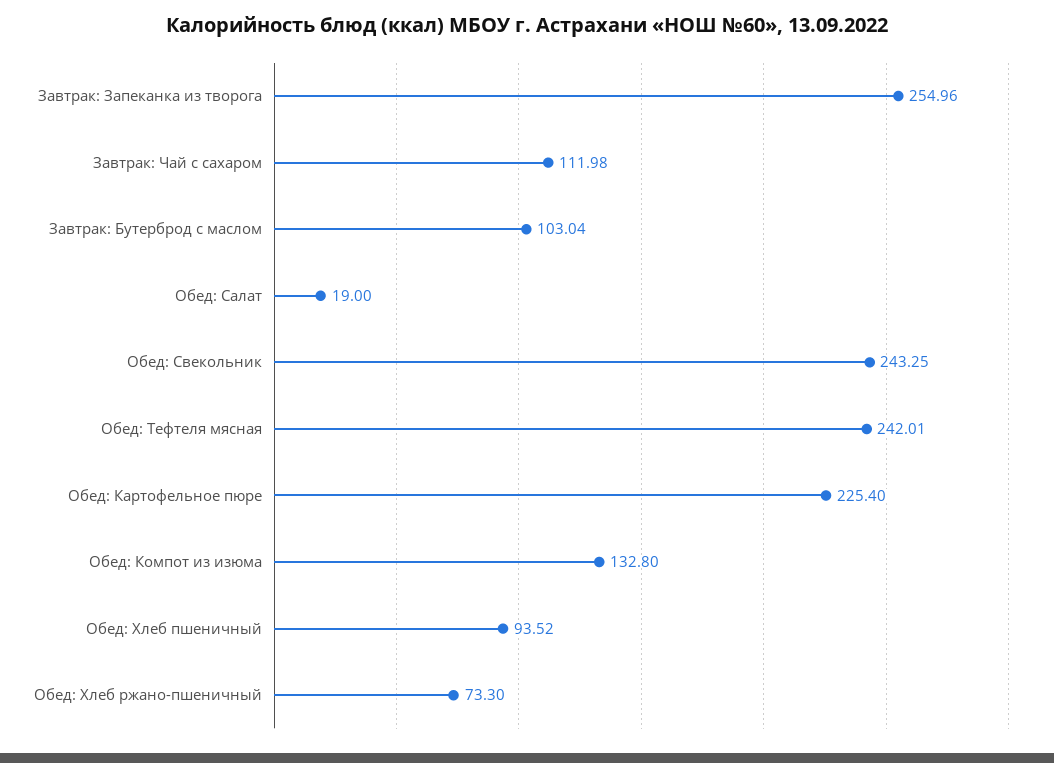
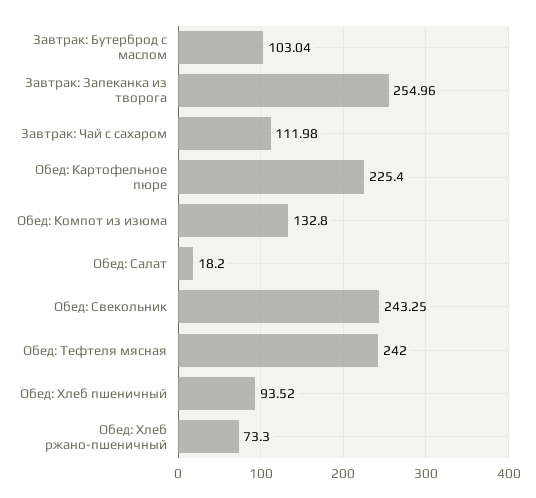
Обед: Салат: 19 -> 18.2
Обед: Тефтеля мясная: 242.01 -> 242

